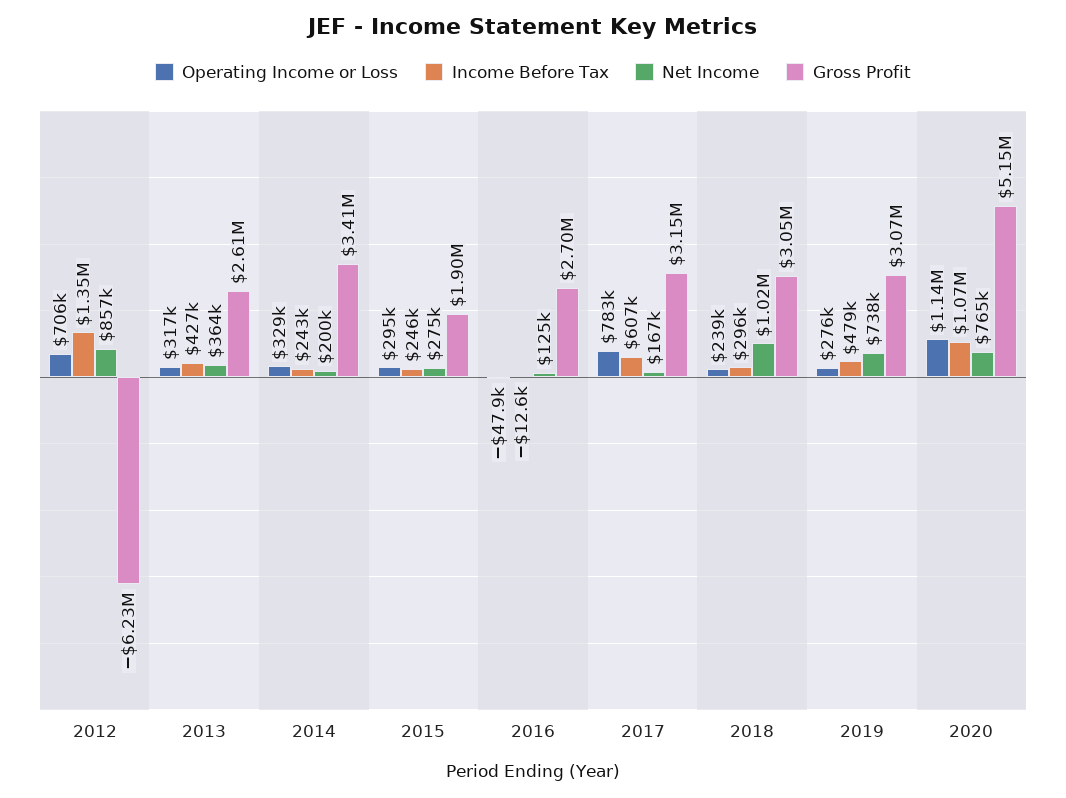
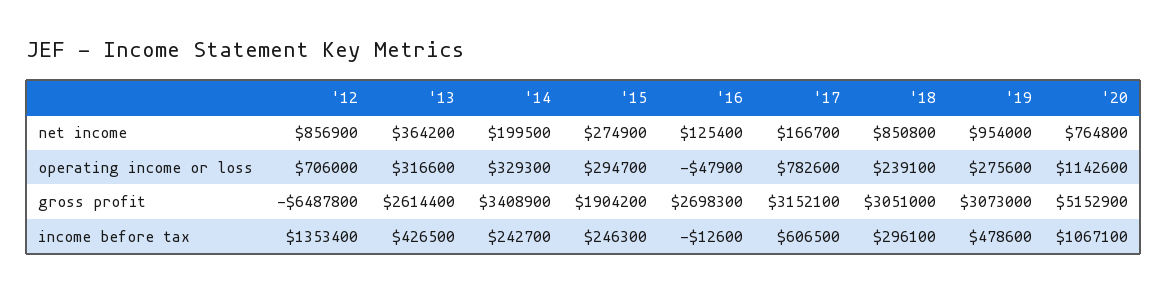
Gross Profit, 2012: -6230000 -> -6487800
Net Income, 2018: 1020000 -> 850800
Net Income, 2019: 738000 -> 954000

